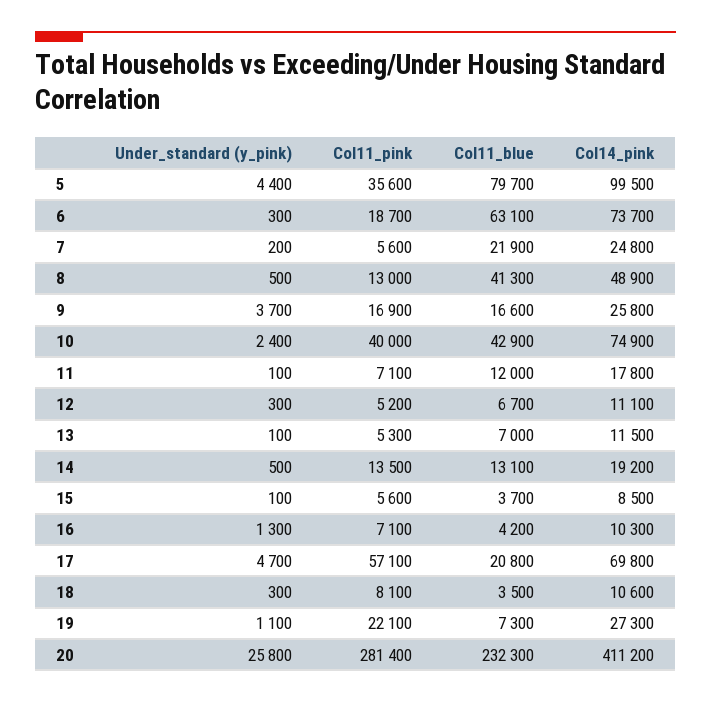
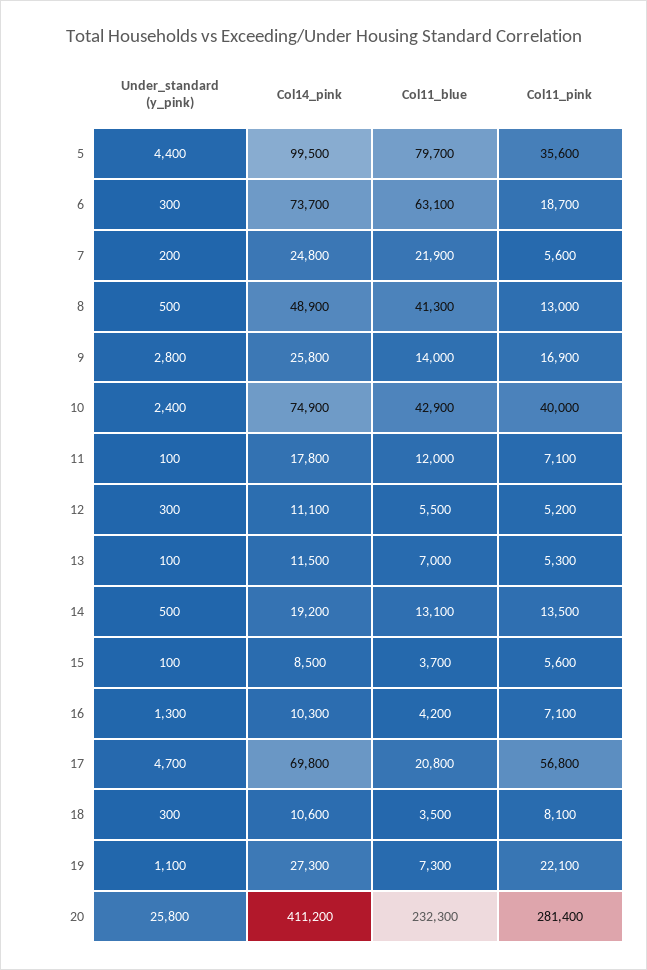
Under_standard (y_pink), 9: 3700 -> 2800
Col11_blue, 9: 16600 -> 14000
Col11_blue, 12: 6700 -> 5500
Col11_pink, 17: 57100 -> 56800

